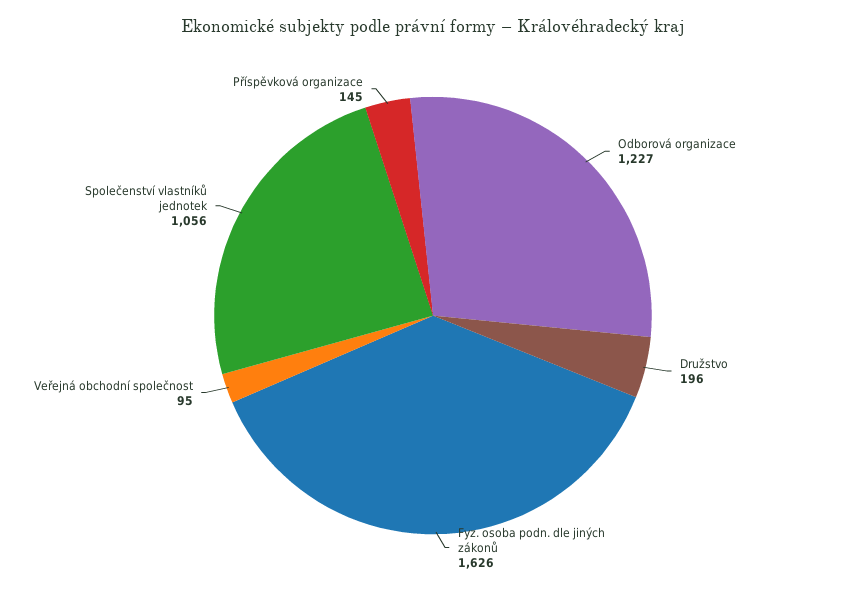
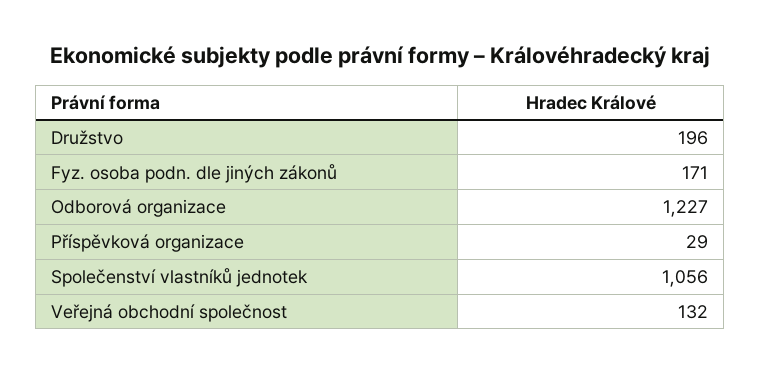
Fyz. osoba podn. dle jiných zákonů: 1626 -> 171
Veřejná obchodní společnost: 95 -> 132
Příspěvková organizace: 145 -> 29

